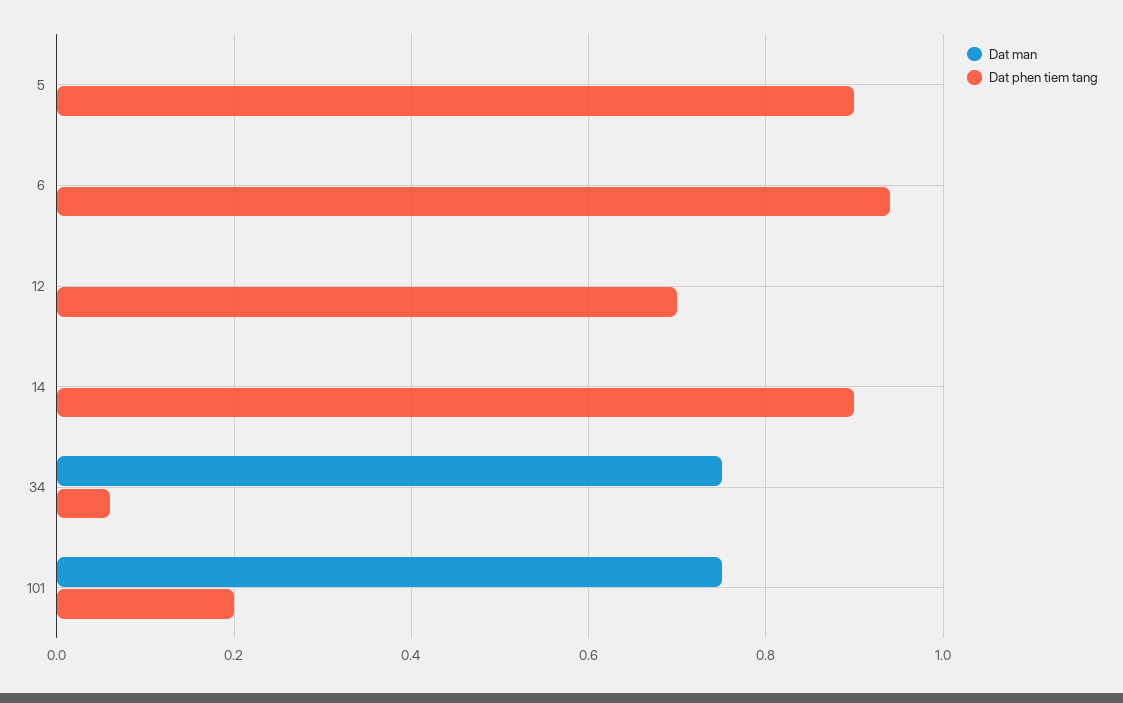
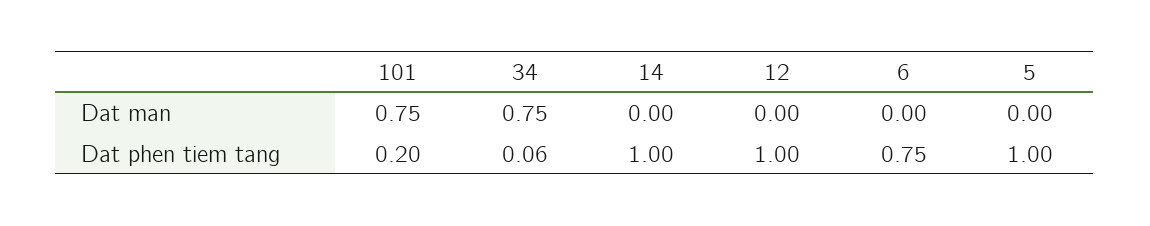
Dat phen tiem tang, 5: 0.9 -> 1
Dat phen tiem tang, 6: 0.95 -> 0.75
Dat phen tiem tang, 12: 0.7 -> 1
Dat phen tiem tang, 14: 0.9 -> 1

